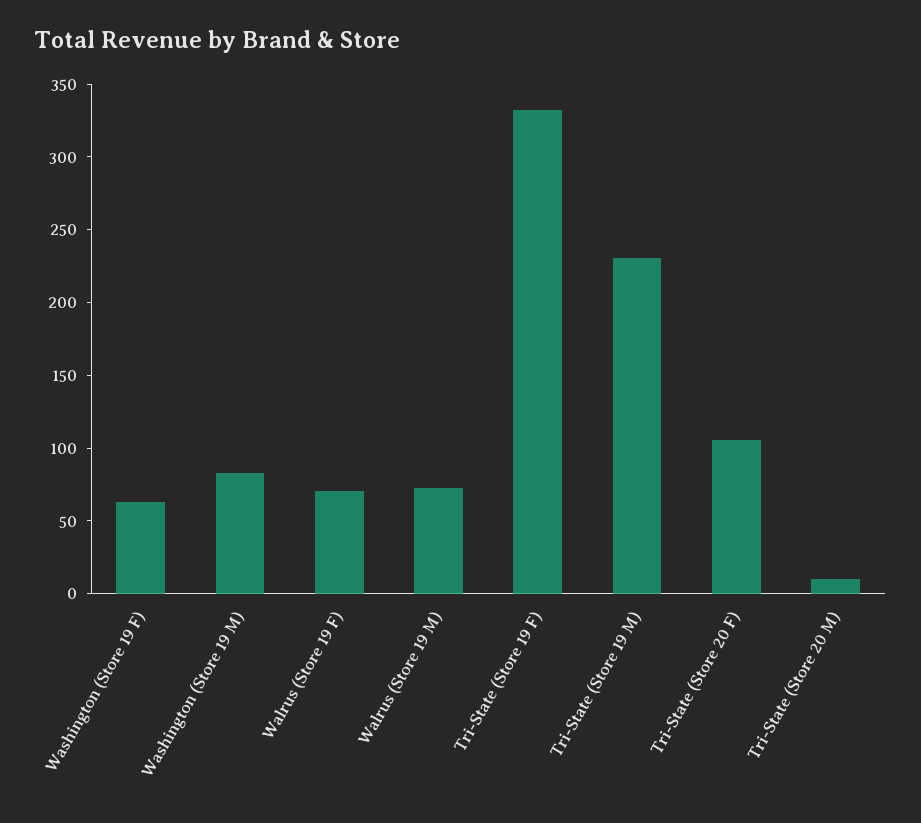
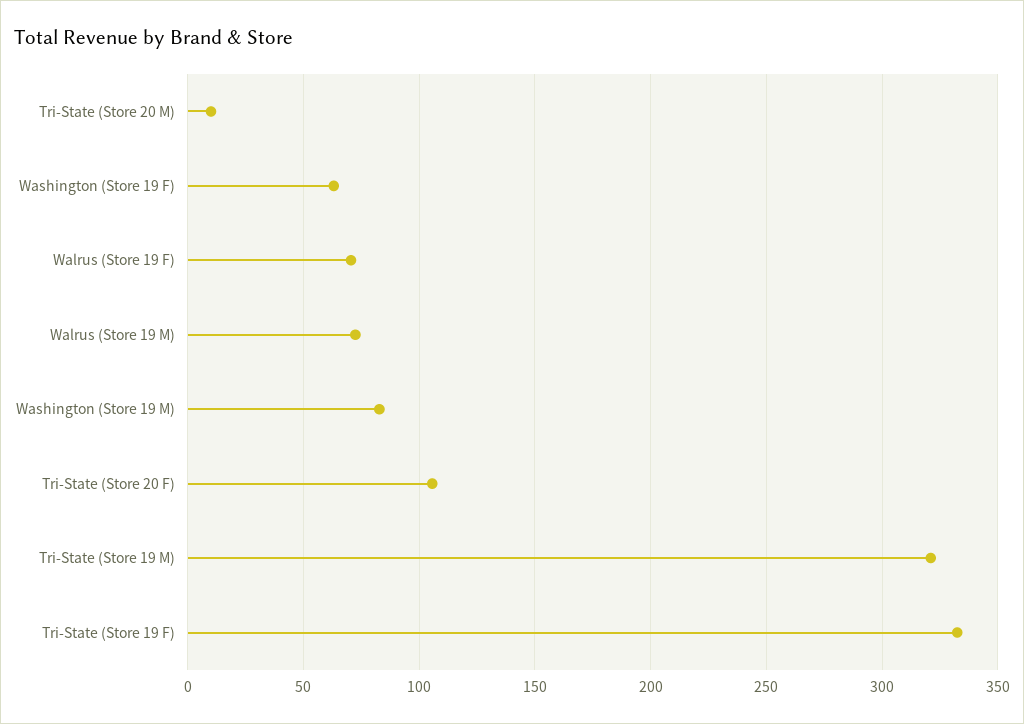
Tri-State (Store 19 M): 230 -> 320

